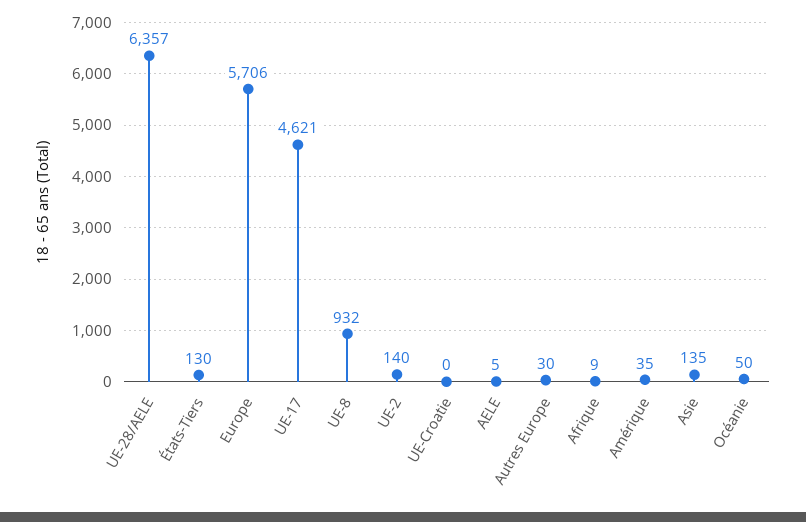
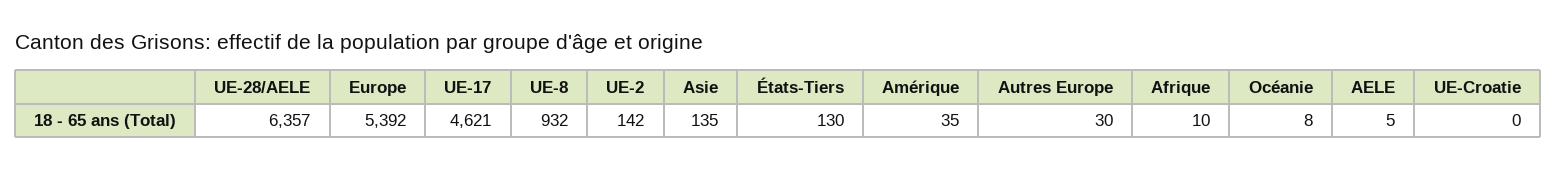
Europe: 5706 -> 5392
UE-2: 140 -> 142
Afrique: 9 -> 10
Océanie: 50 -> 8

